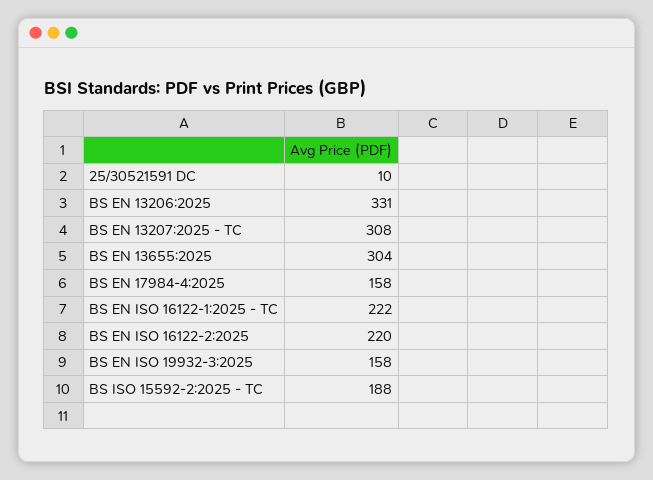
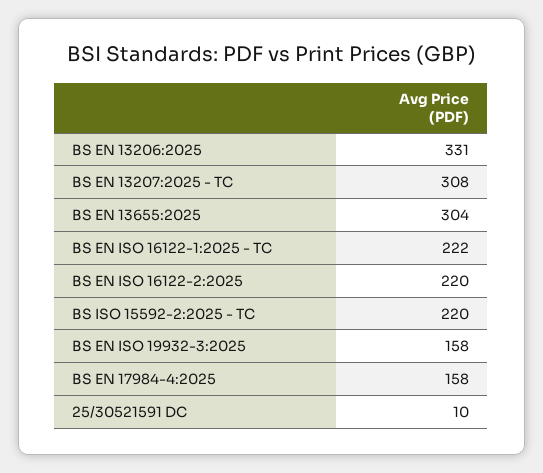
BS ISO 15592-2:2025 - TC: 188 -> 220

